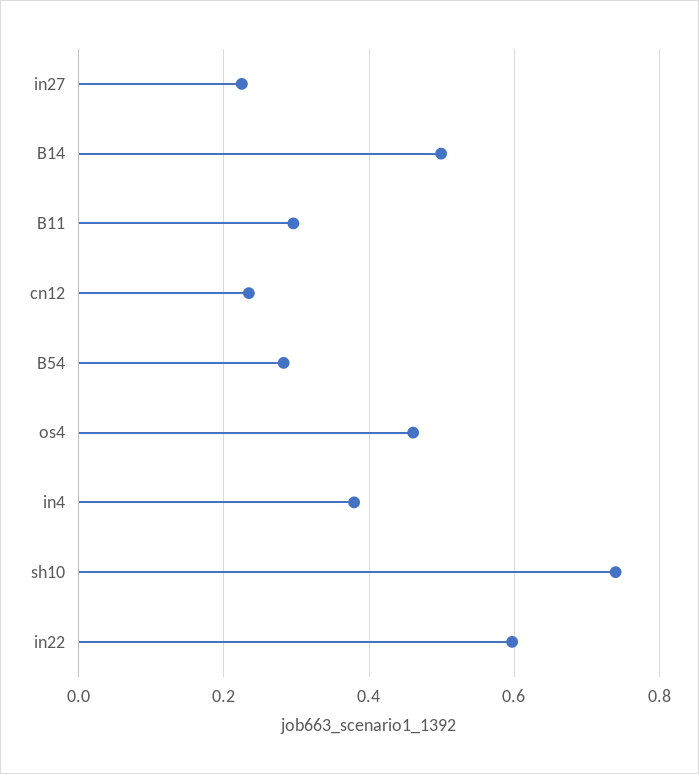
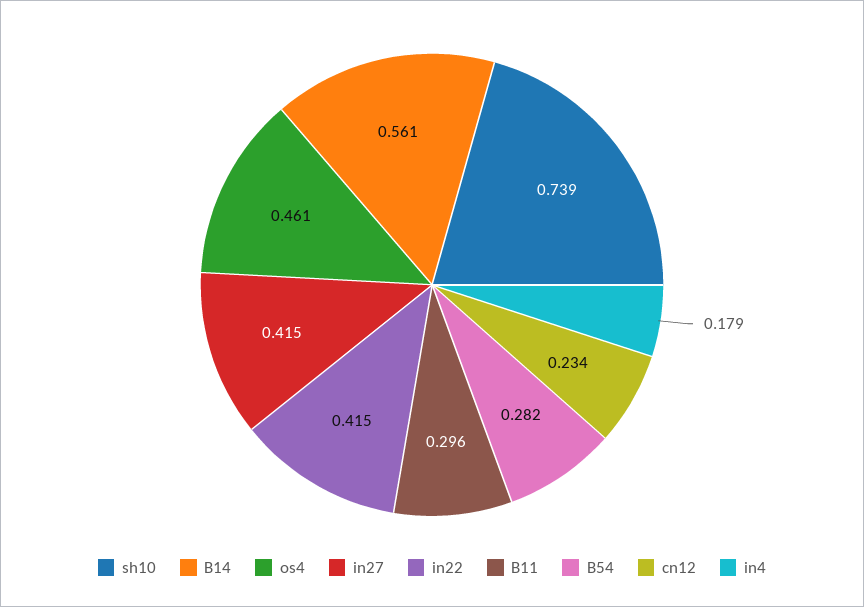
in27: 0.22 -> 0.415
B14: 0.5 -> 0.561
in4: 0.38 -> 0.179
in22: 0.6 -> 0.415

